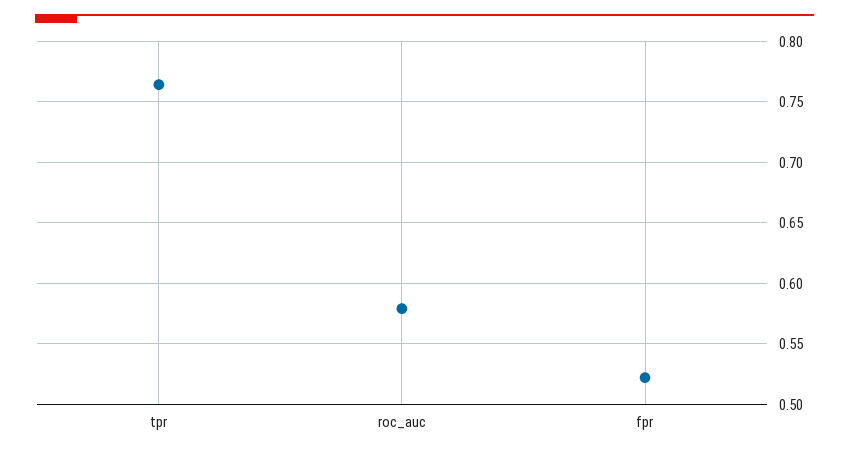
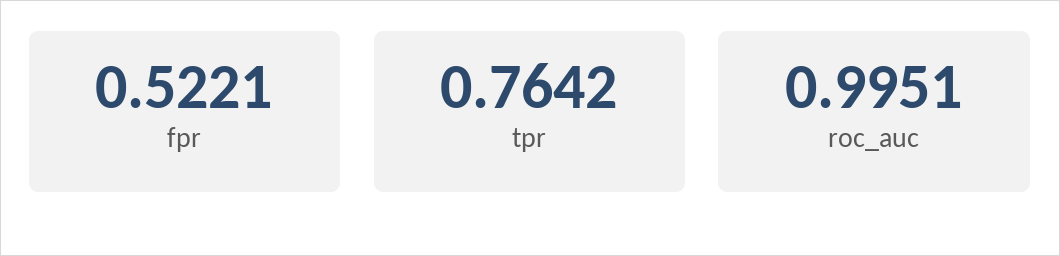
roc_auc: 0.58 -> 0.9951

